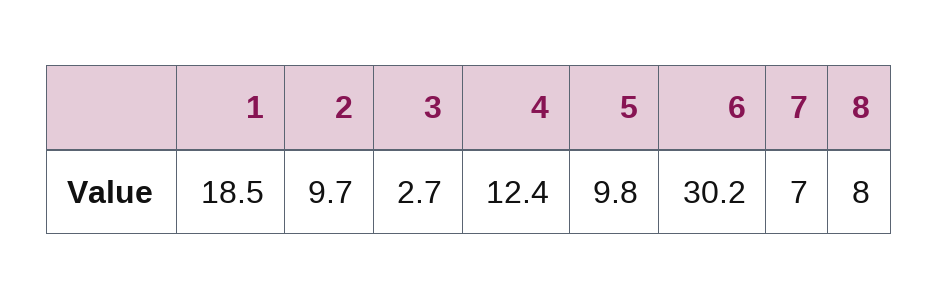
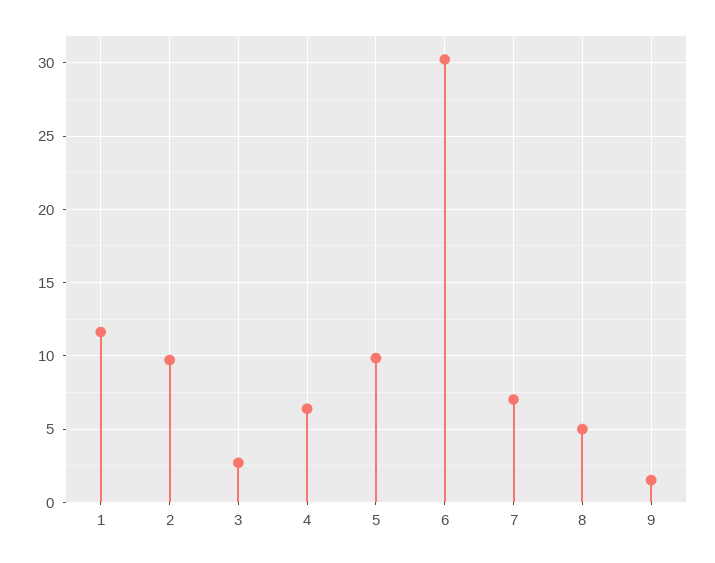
1: 18.5 -> 11.5
4: 12.4 -> 6.5
8: 8 -> 5
9: none -> 1.5

